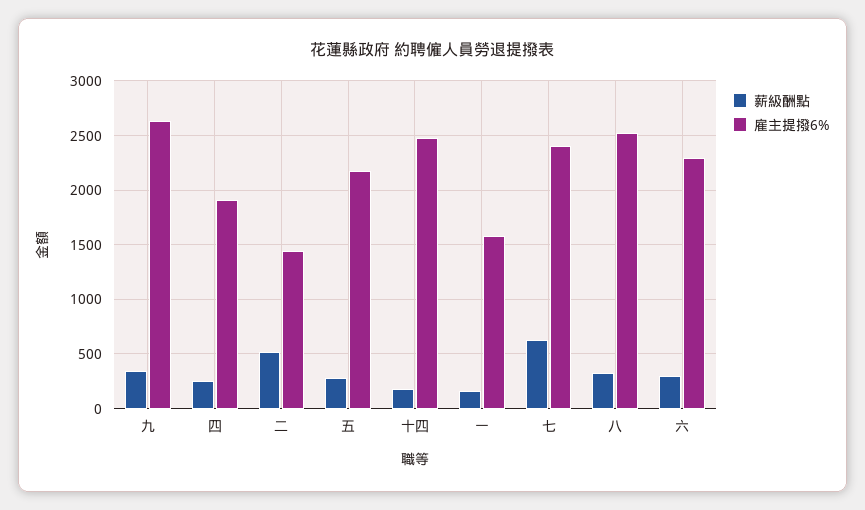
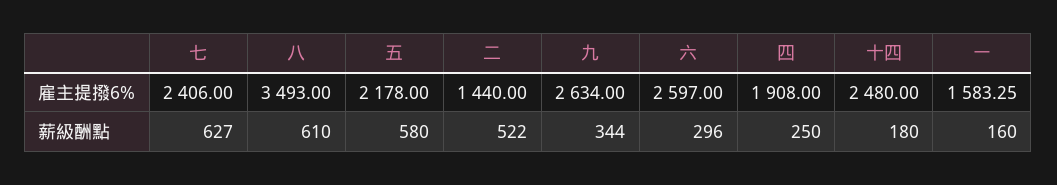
薪級酬點, 五: 300 -> 580
薪級酬點, 八: 300 -> 610
雇主提撥6%, 八: 2500 -> 3493
雇主提撥6%, 六: 2300 -> 2597

